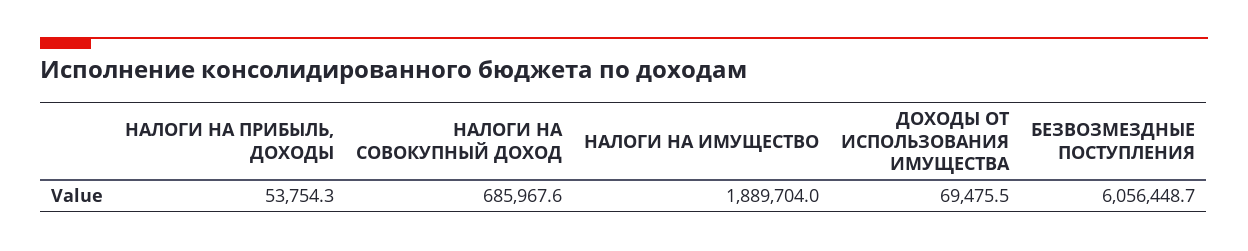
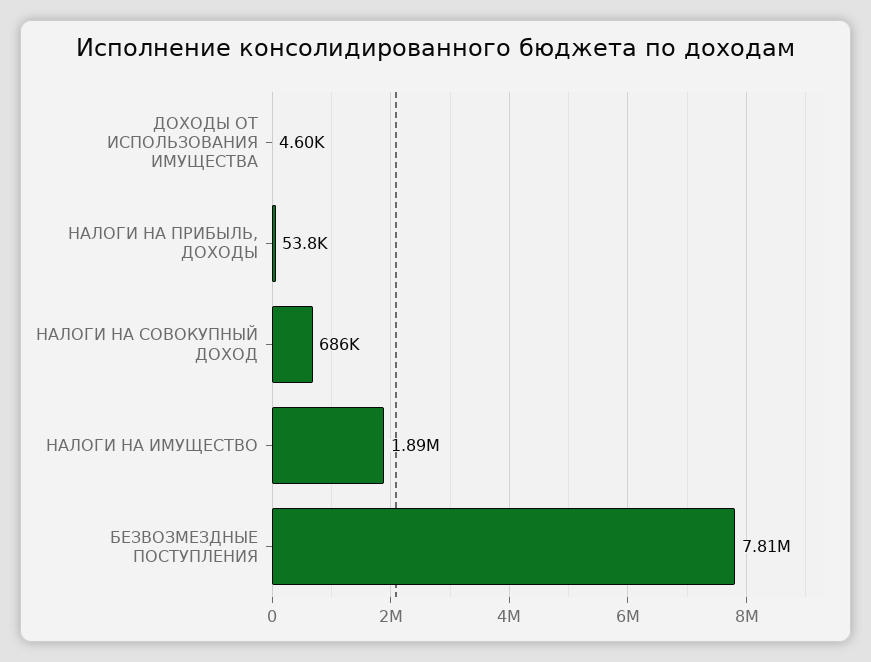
ДОХОДЫ ОТ ИСПОЛЬЗОВАНИЯ ИМУЩЕСТВА: 69475.5 -> 4600
БЕЗВОЗМЕЗДНЫЕ ПОСТУПЛЕНИЯ: 6056448.7 -> 7810000

